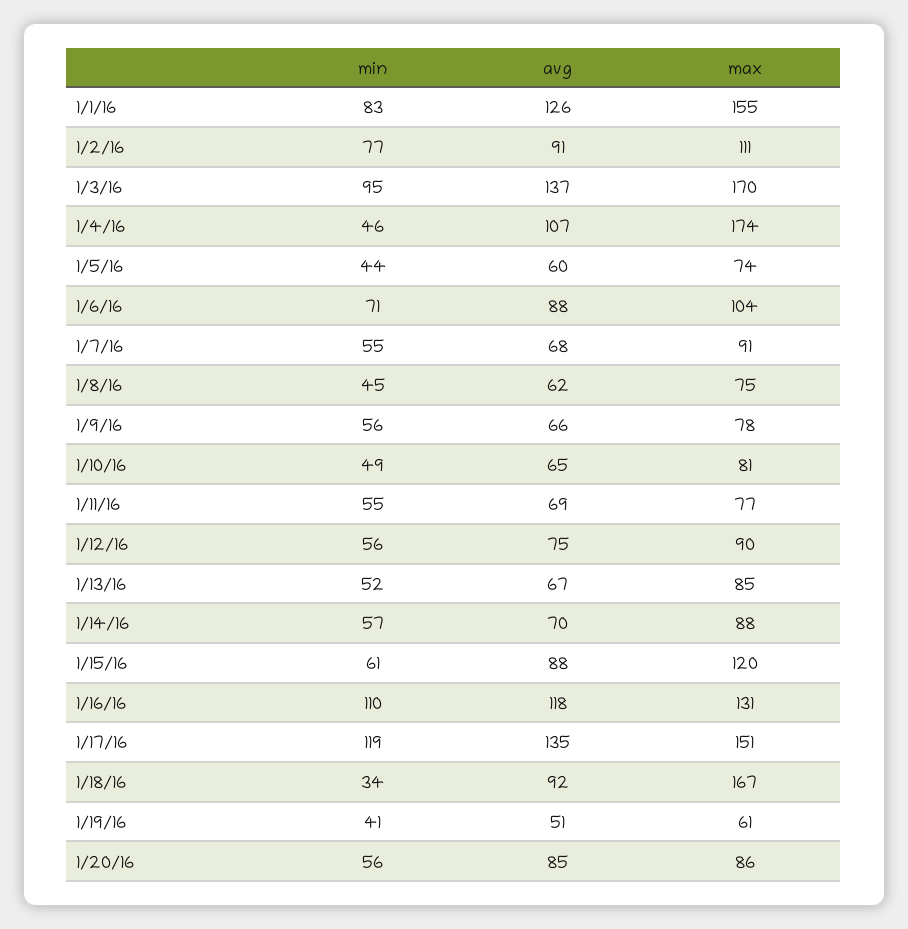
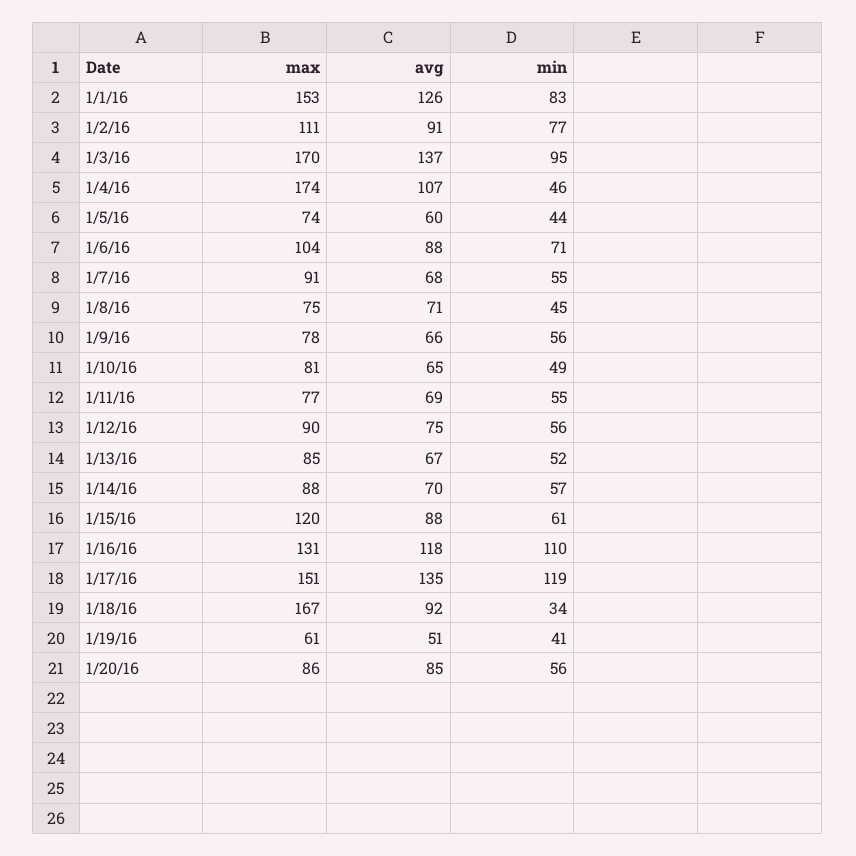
max, 1/1/16: 155 -> 153
avg, 1/8/16: 62 -> 71

